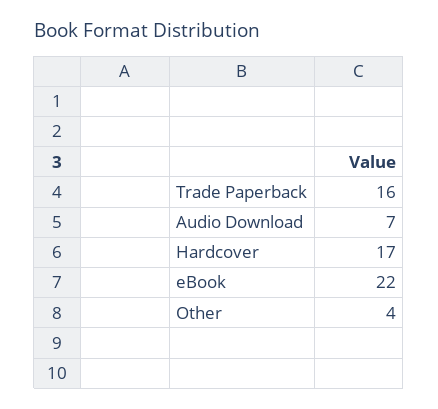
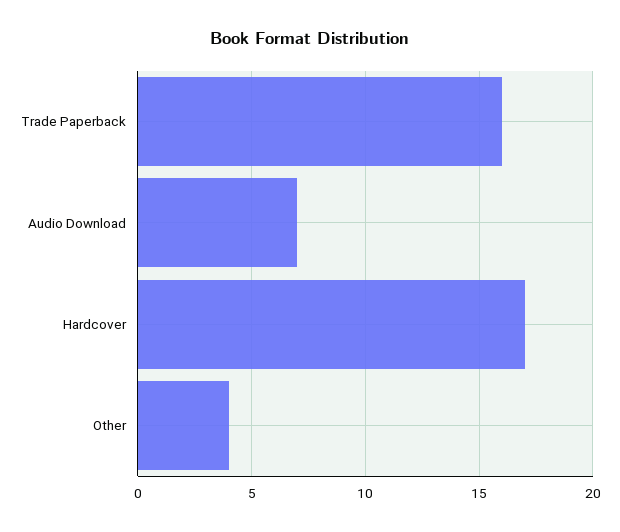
eBook: 22 -> none

